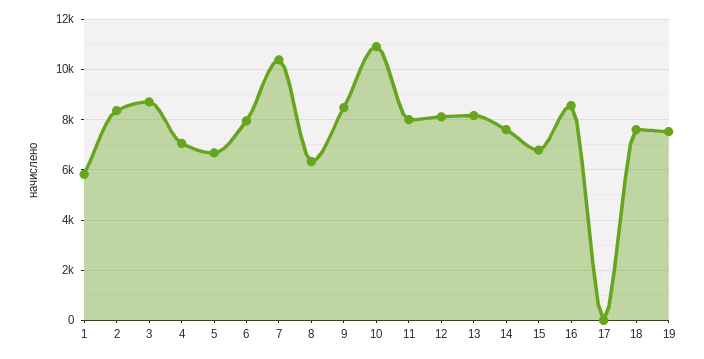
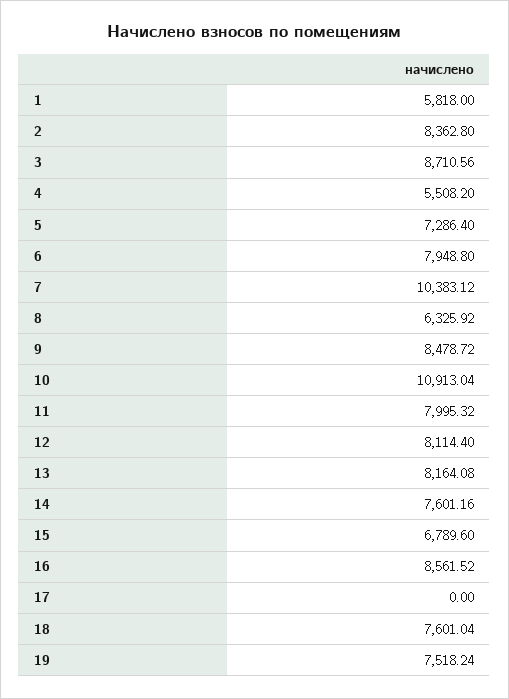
4: 7000 -> 5508.2
5: 6750 -> 7286.4

